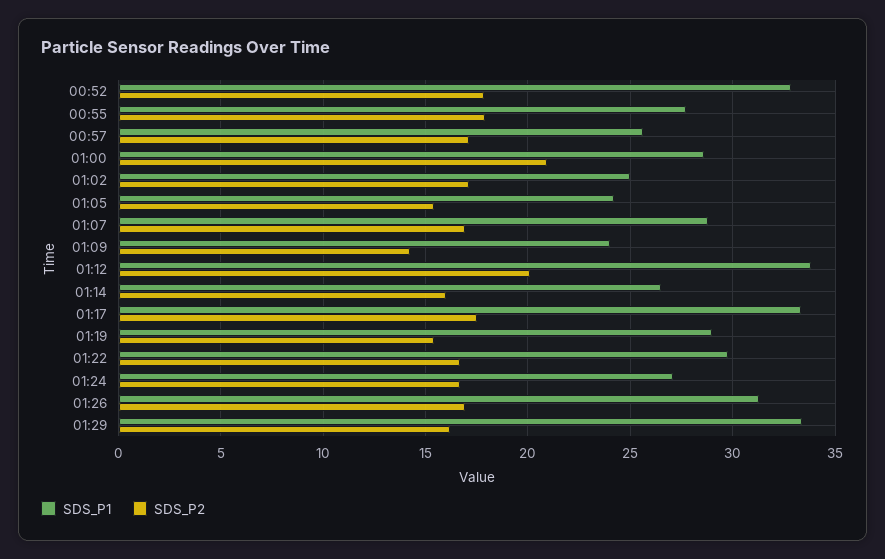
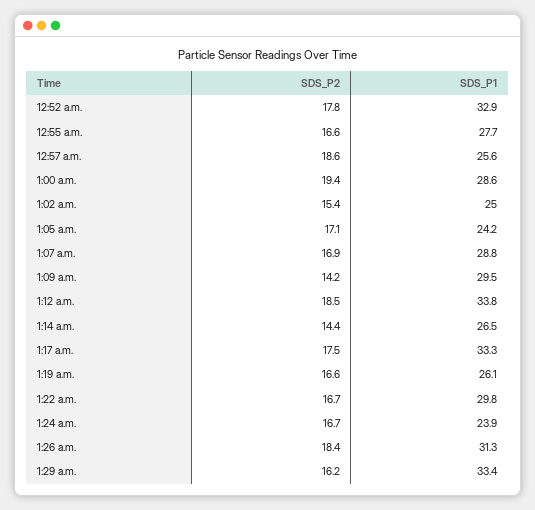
SDS_P2, 00:55: 18 -> 16.6
SDS_P2, 00:57: 17 -> 18.6
SDS_P2, 01:00: 21 -> 19.4
SDS_P2, 01:02: 17 -> 15.4
SDS_P2, 01:05: 15.5 -> 17.1
SDS_P1, 01:09: 24 -> 29.5
SDS_P2, 01:12: 20 -> 18.5
SDS_P2, 01:14: 16 -> 14.4
SDS_P1, 01:19: 29 -> 26.1
SDS_P2, 01:19: 15.5 -> 16.6
SDS_P1, 01:24: 27 -> 23.9
SDS_P2, 01:26: 17 -> 18.4

